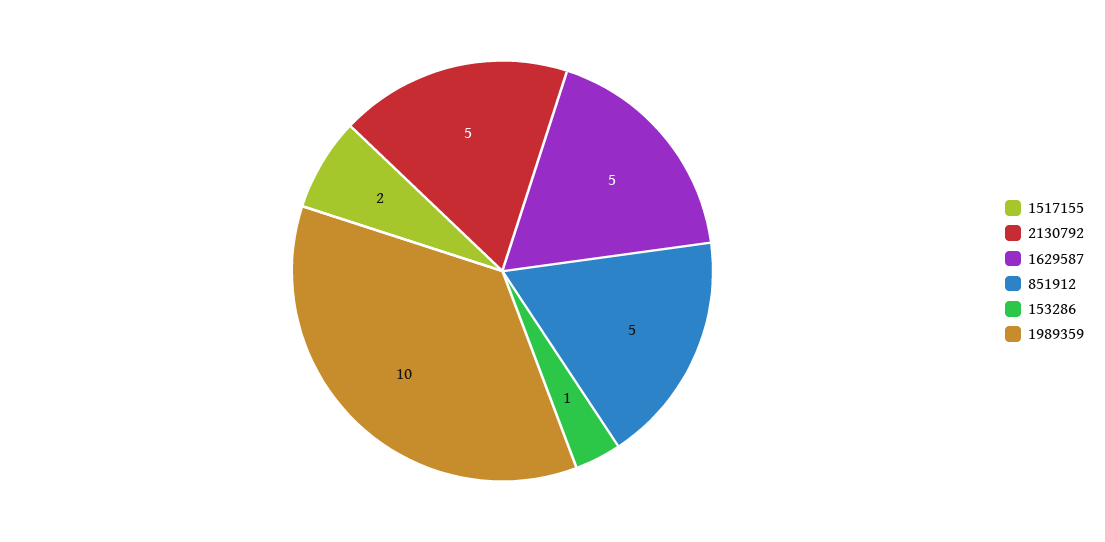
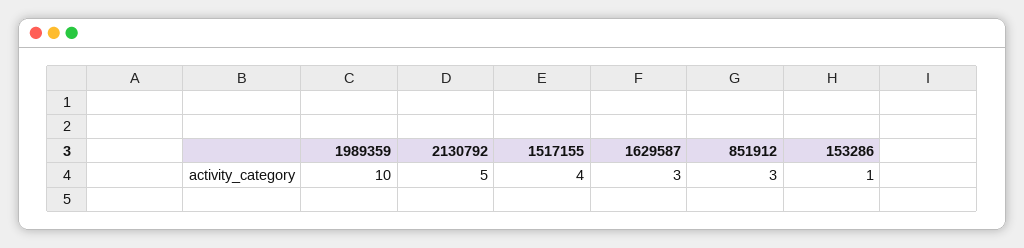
1517155: 2 -> 4
1629587: 5 -> 3
851912: 5 -> 3

